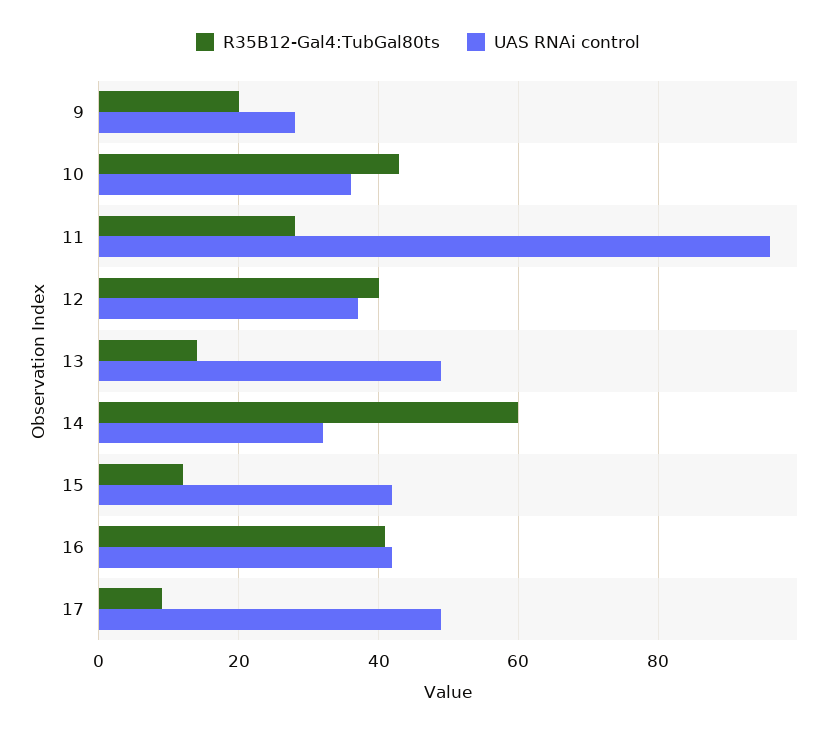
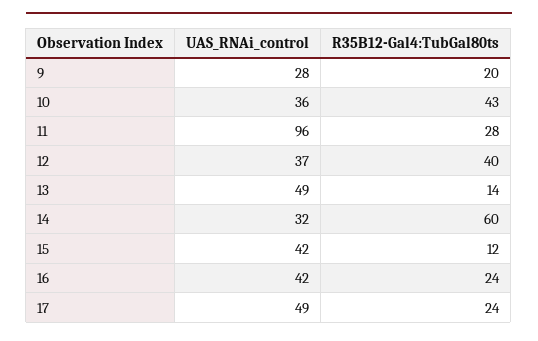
R35B12-Gal4:TubGal80ts, 16: 40 -> 24
R35B12-Gal4:TubGal80ts, 17: 10 -> 24

